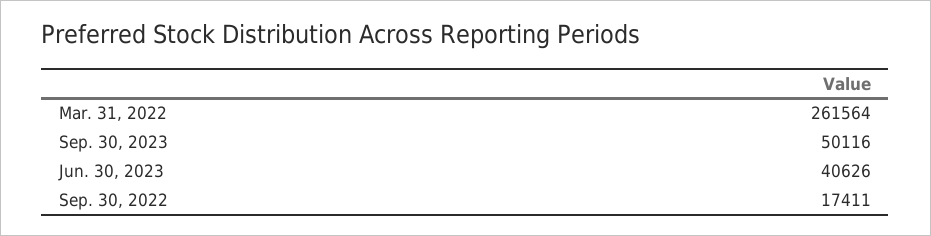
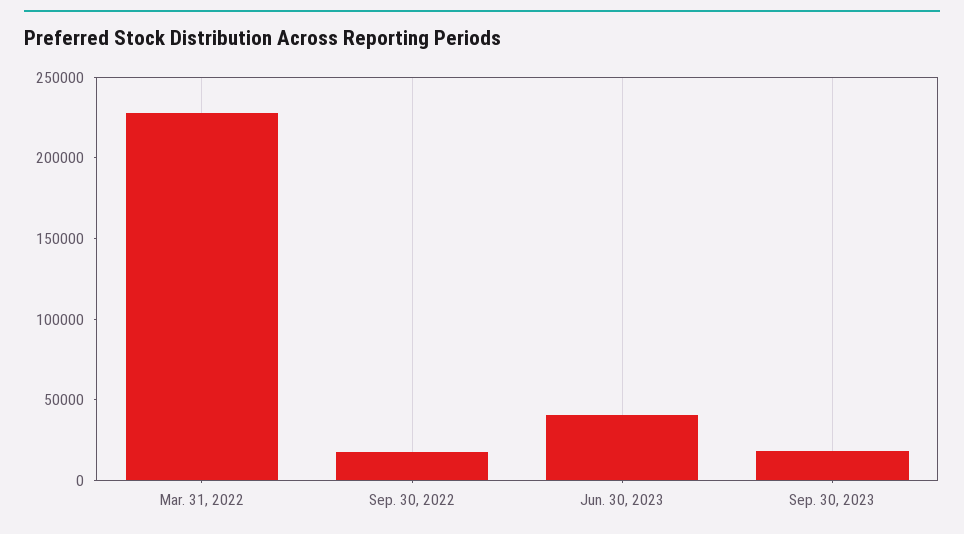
Mar. 31, 2022: 261564 -> 230000
Sep. 30, 2023: 50116 -> 20000

